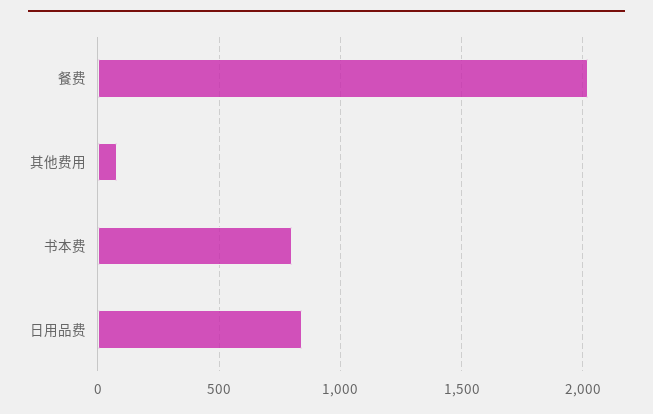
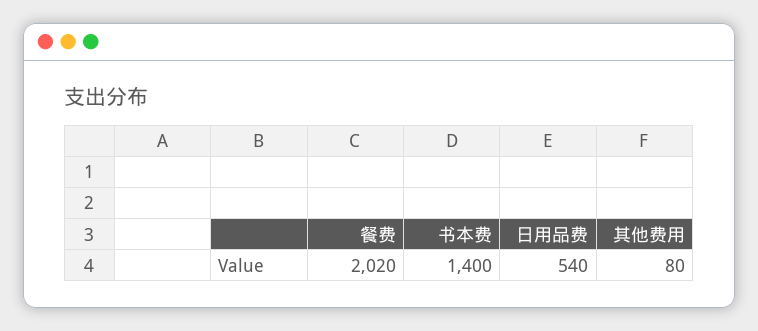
书本费: 800 -> 1400
日用品费: 850 -> 540

